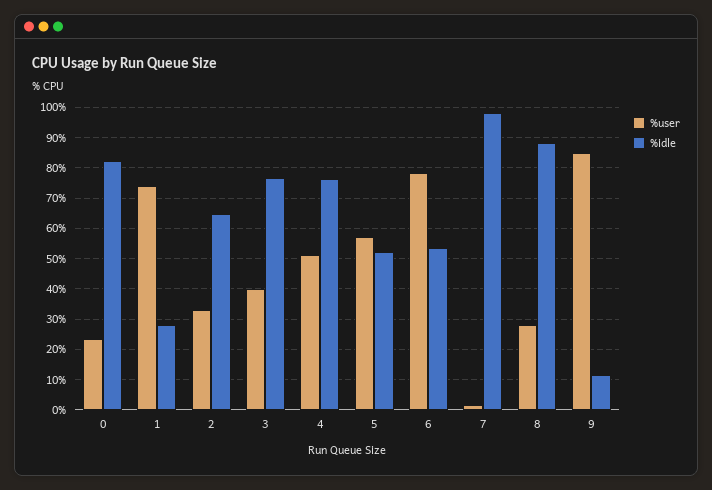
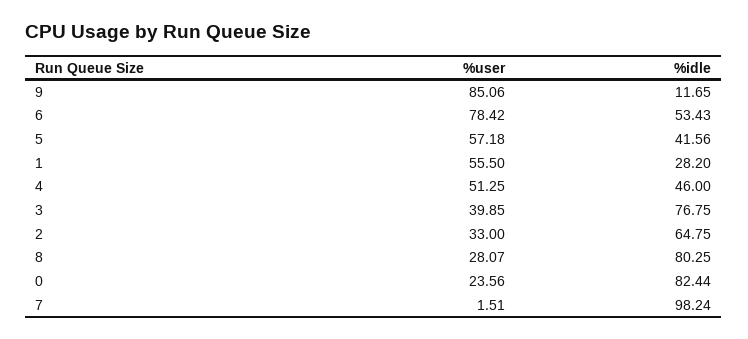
%user, 1: 74 -> 55.5
%idle, 4: 76 -> 46
%idle, 5: 52 -> 41.56
%idle, 8: 88 -> 80.25

